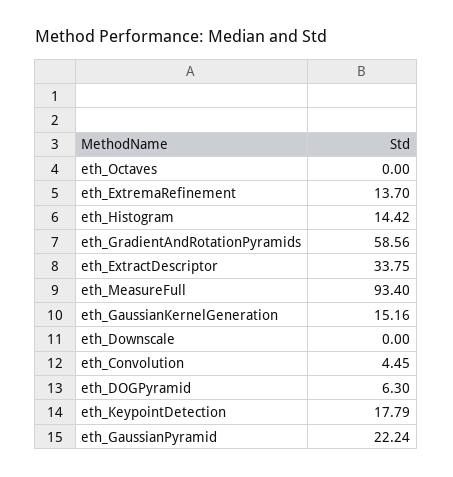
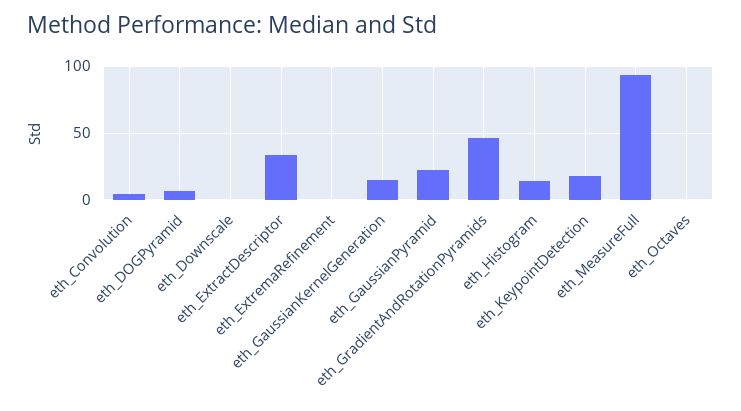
eth_ExtremaRefinement: 13.7 -> 0
eth_GradientAndRotationPyramids: 58.56 -> 45

